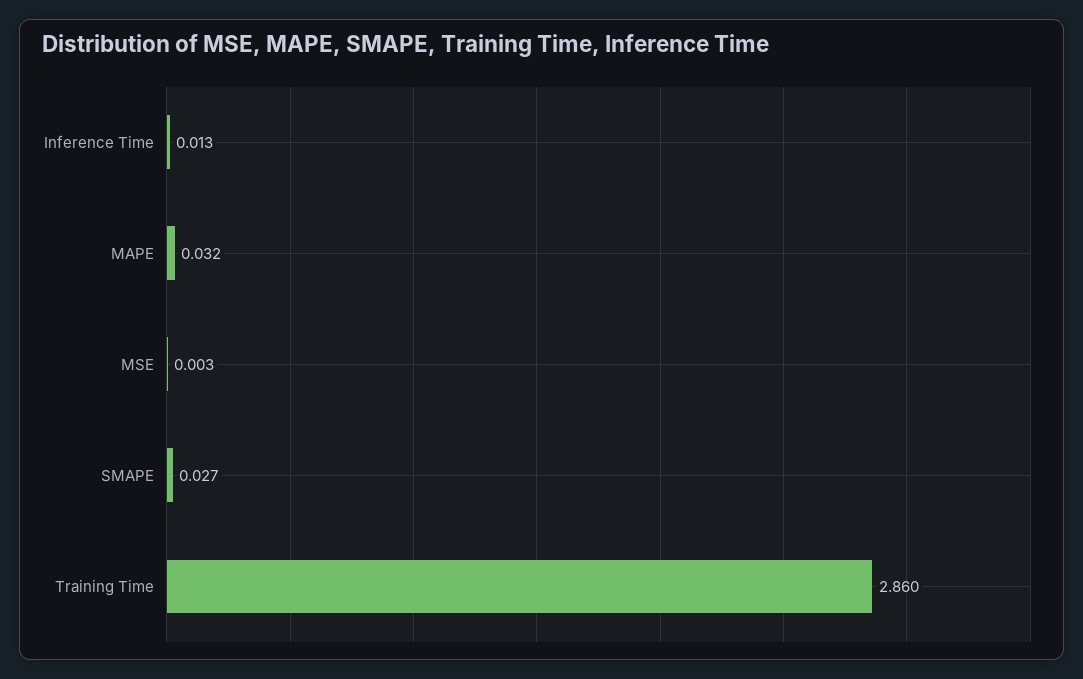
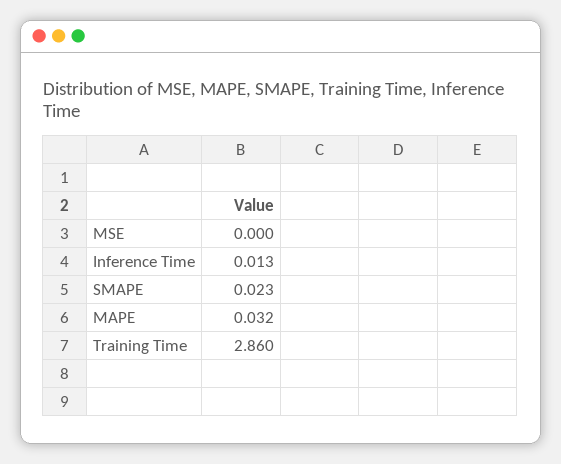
MSE: 0.003 -> 0
SMAPE: 0.027 -> 0.023

